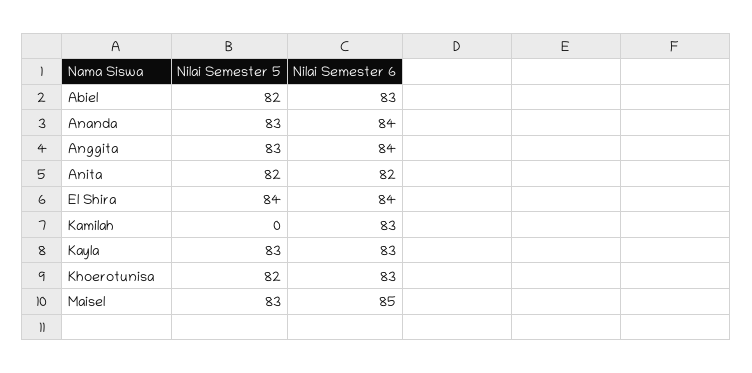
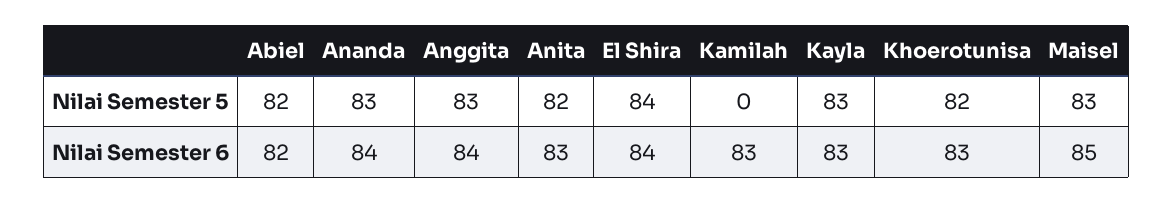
Nilai Semester 6, Abiel: 83 -> 82
Nilai Semester 6, Anita: 82 -> 83

